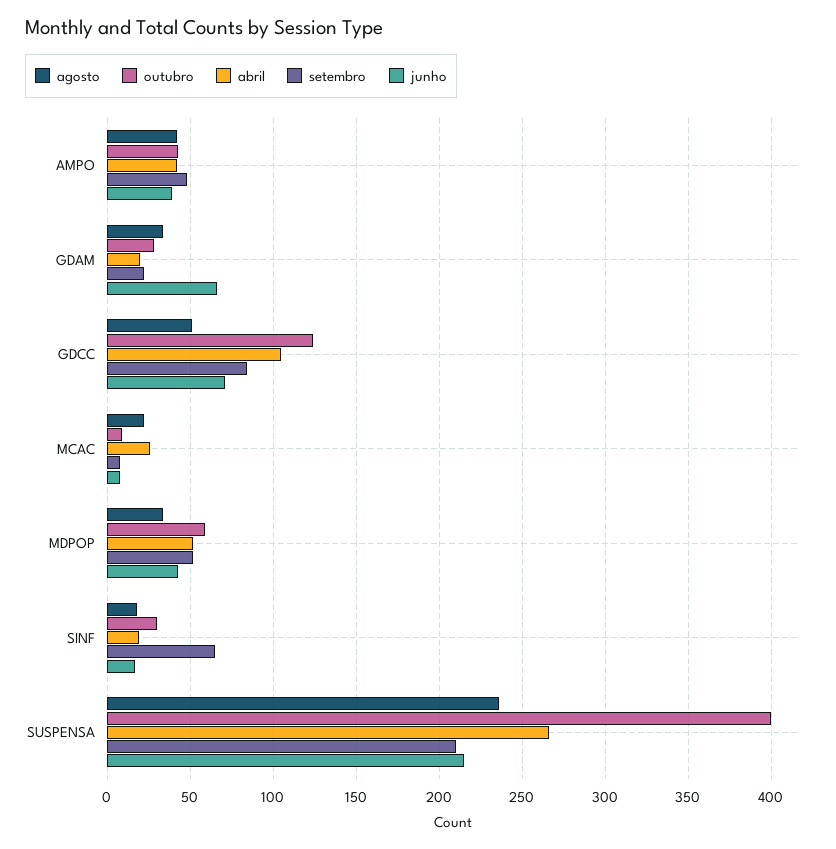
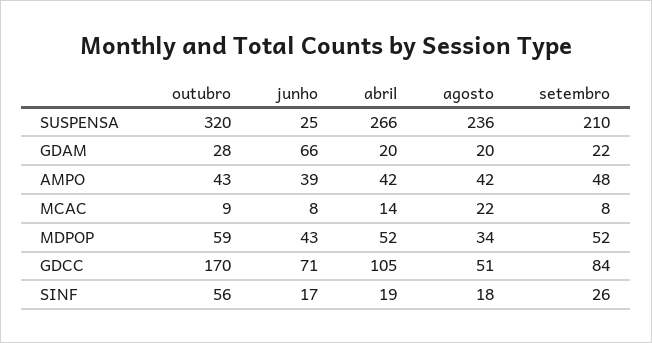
agosto, GDAM: 35 -> 20
outubro, GDCC: 125 -> 170
abril, MCAC: 25 -> 14
outubro, SINF: 30 -> 56
setembro, SINF: 65 -> 26
outubro, SUSPENSA: 400 -> 320
junho, SUSPENSA: 215 -> 25

